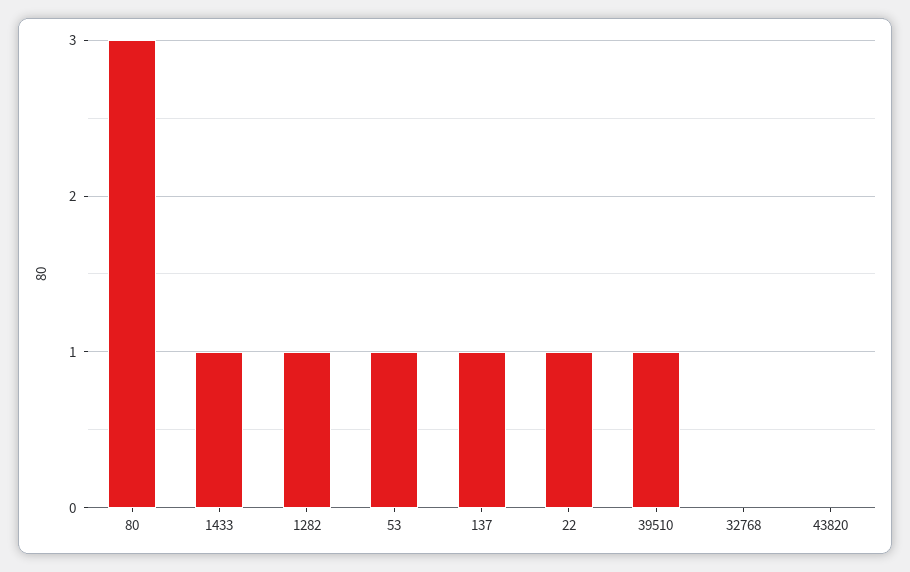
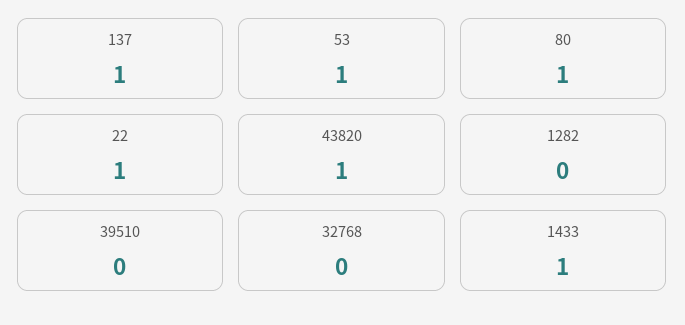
80: 3 -> 1
1282: 1 -> 0
39510: 1 -> 0
43820: 0 -> 1

